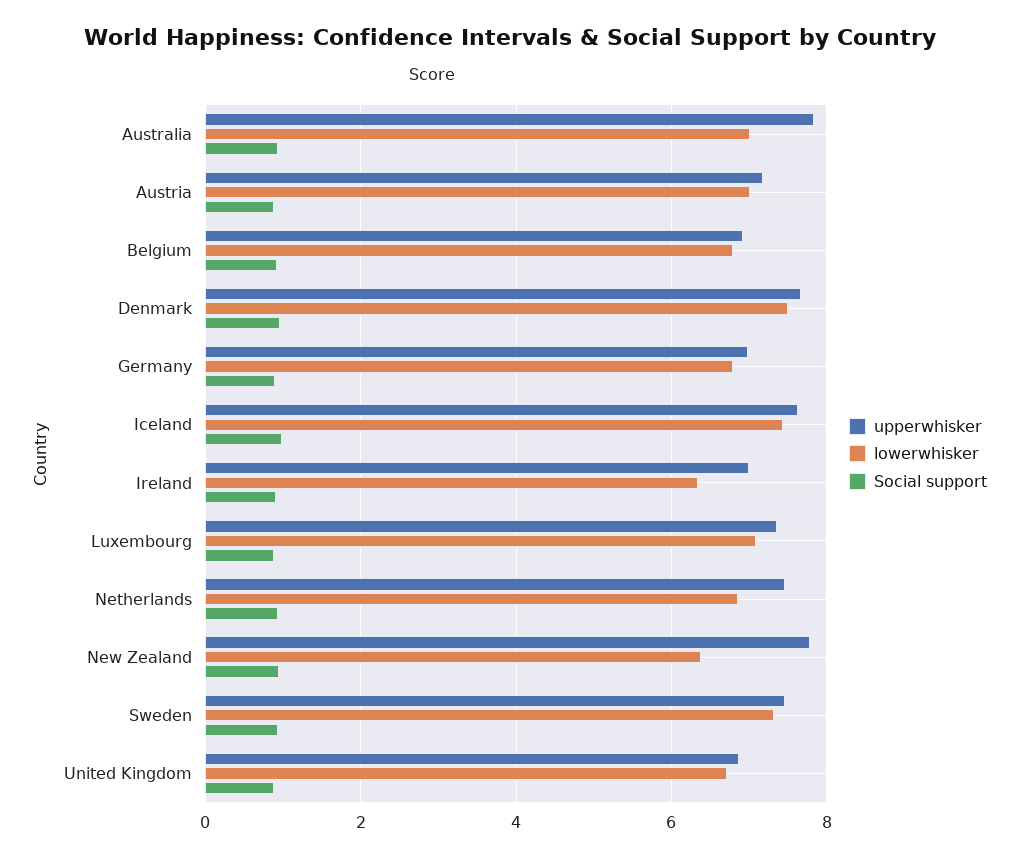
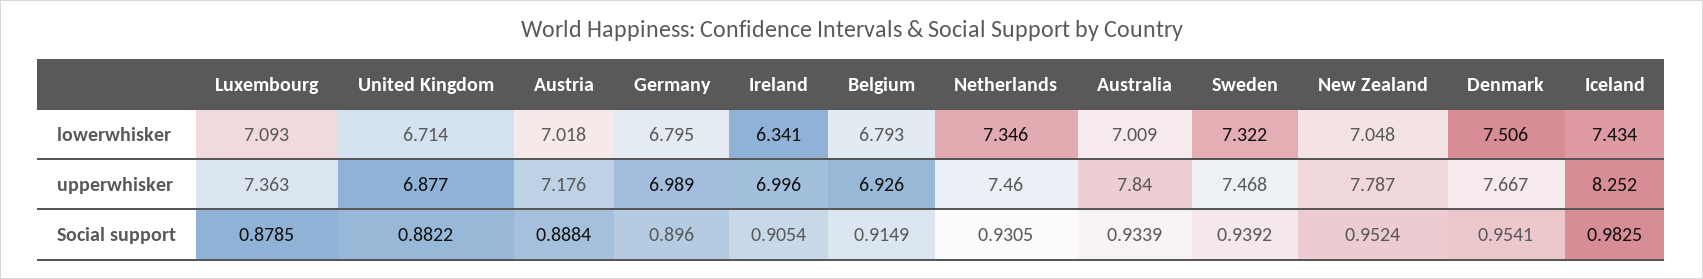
upperwhisker, Iceland: 7.6 -> 8.252
lowerwhisker, Netherlands: 6.8 -> 7.346
lowerwhisker, New Zealand: 6.4 -> 7.048

